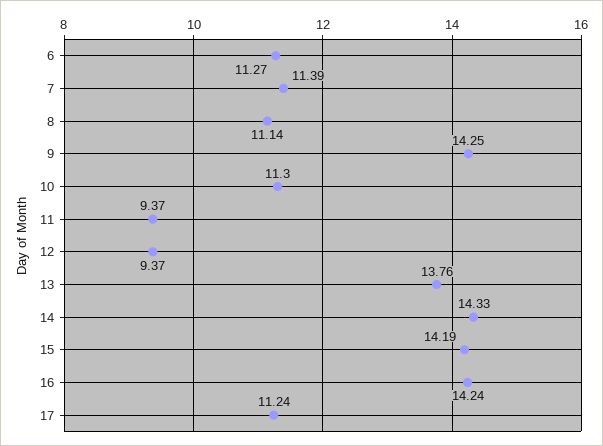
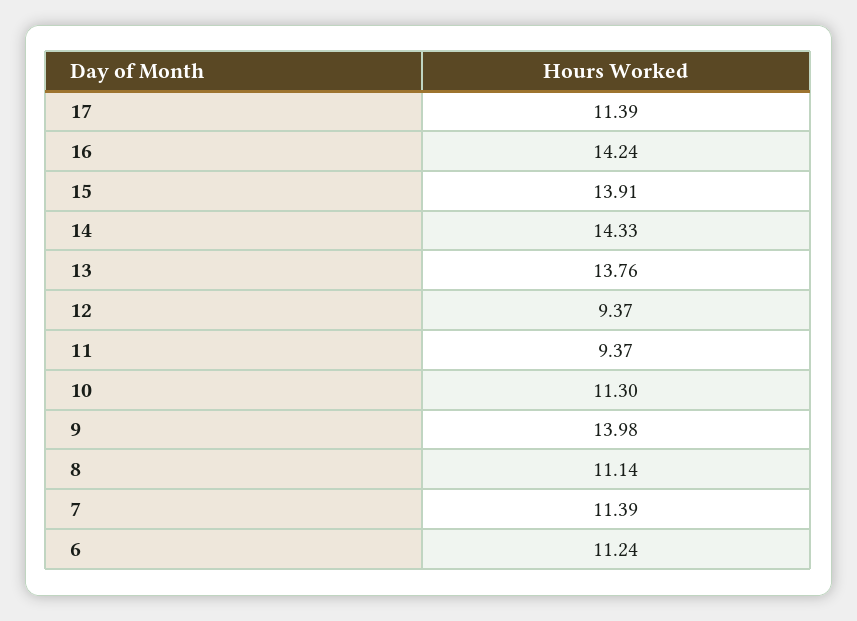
6: 11.27 -> 11.24
9: 14.25 -> 13.98
15: 14.19 -> 13.91
17: 11.24 -> 11.39

